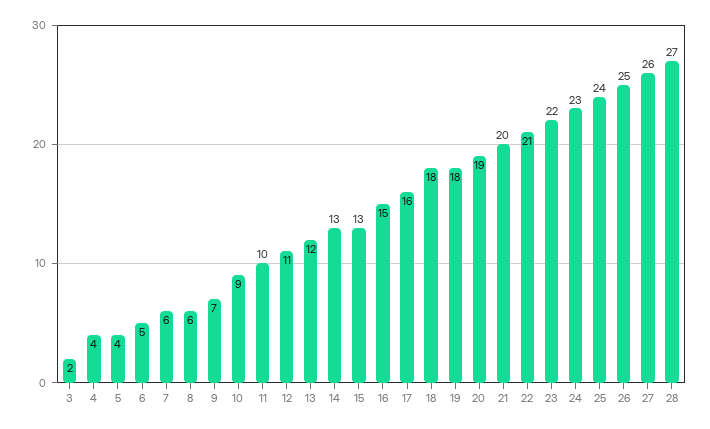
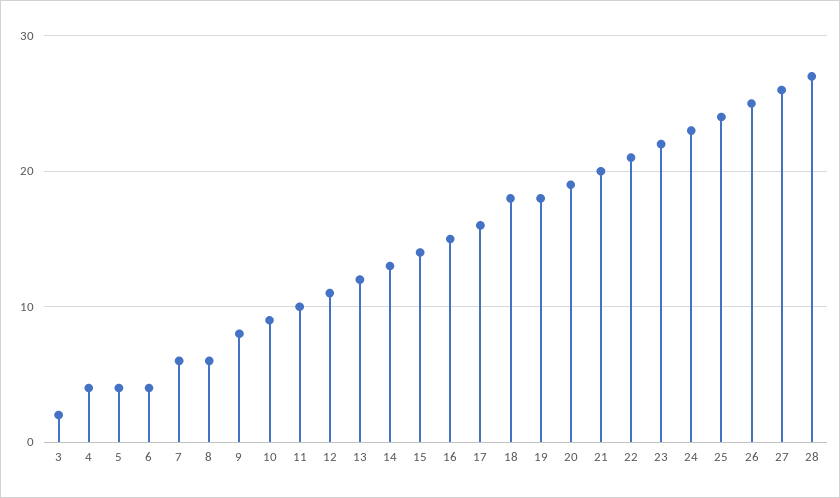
6: 5 -> 4
9: 7 -> 8
15: 13 -> 14

